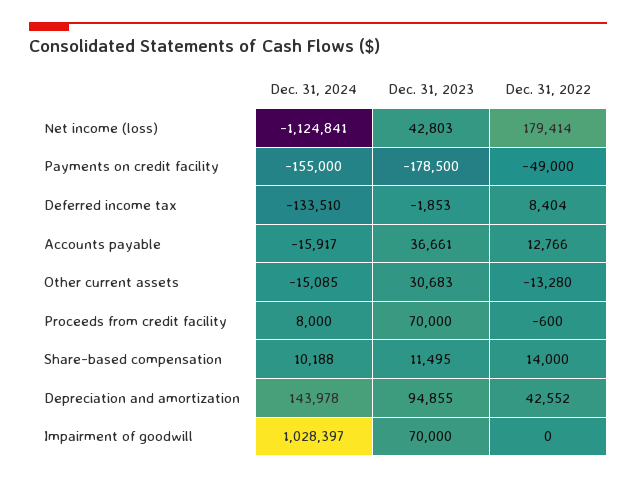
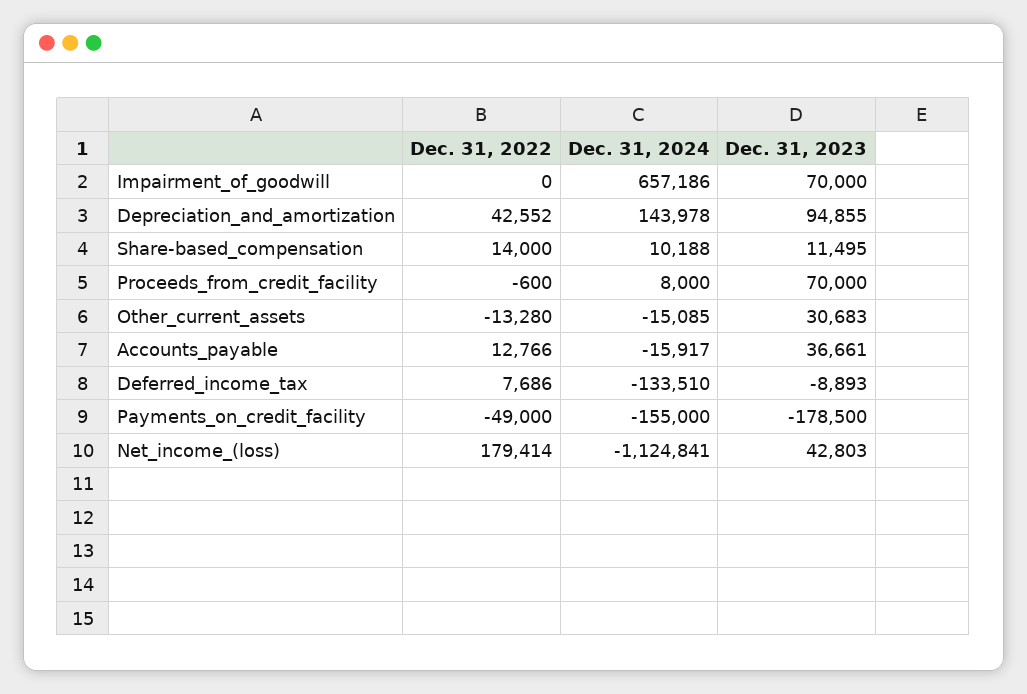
Dec. 31, 2023, Deferred income tax: -1853 -> -8893
Dec. 31, 2022, Deferred income tax: 8404 -> 7686
Dec. 31, 2024, Impairment of goodwill: 1028397 -> 657186

